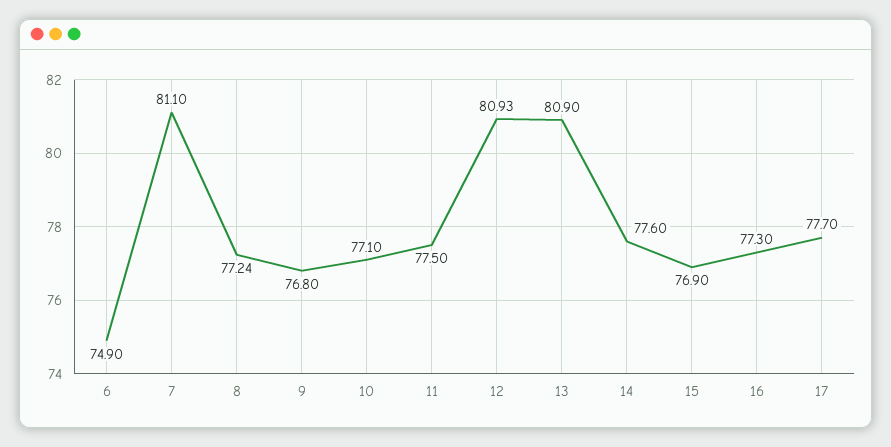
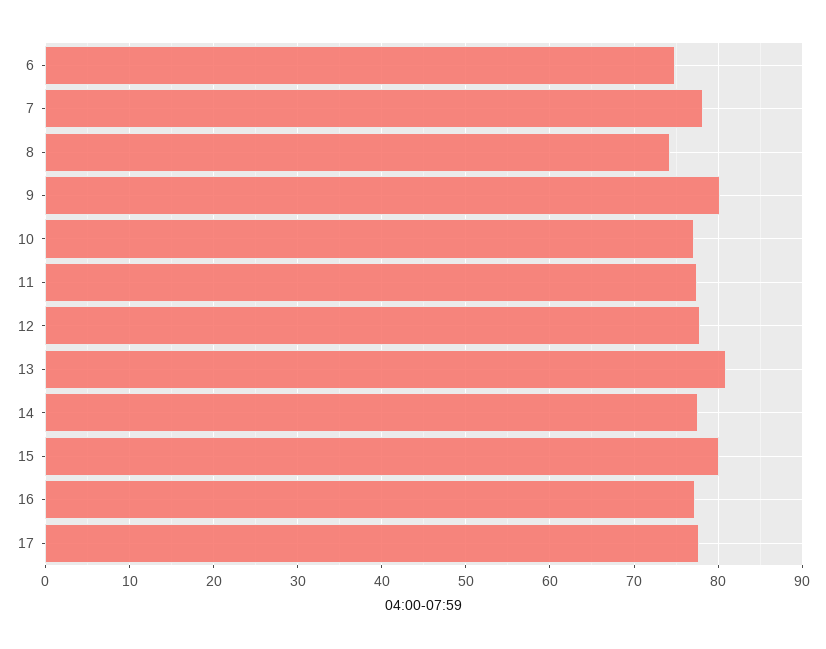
7: 81.1 -> 78
8: 77.24 -> 74
9: 76.8 -> 80
12: 80.93 -> 78
15: 76.9 -> 80

